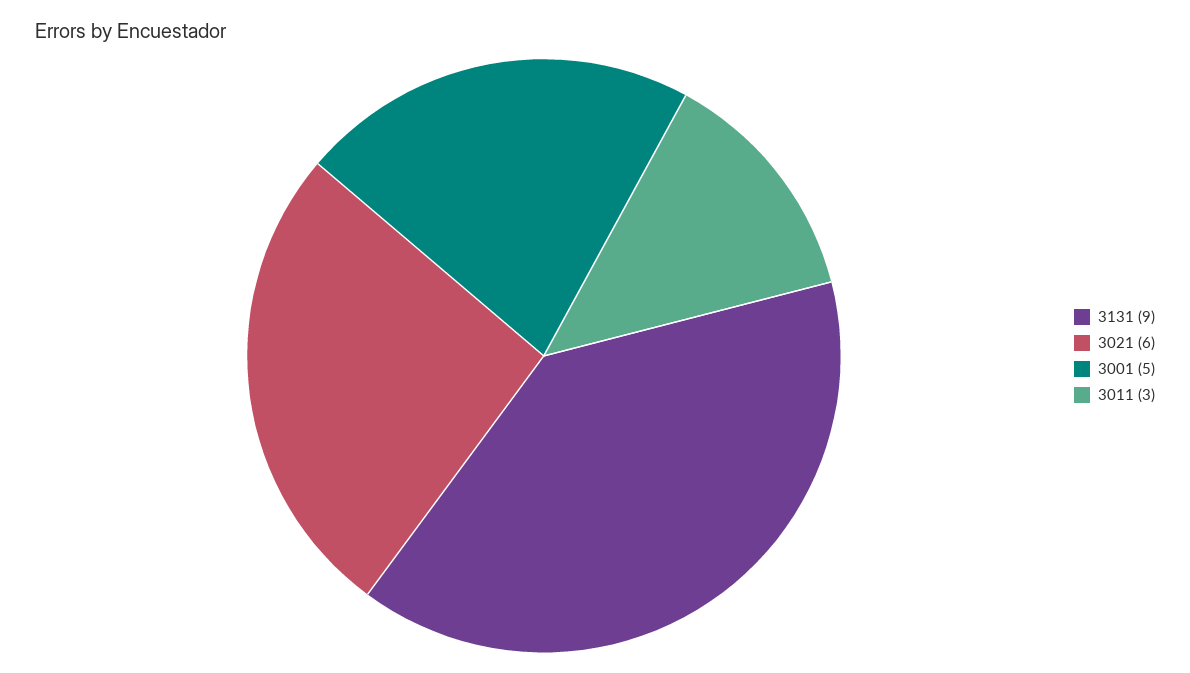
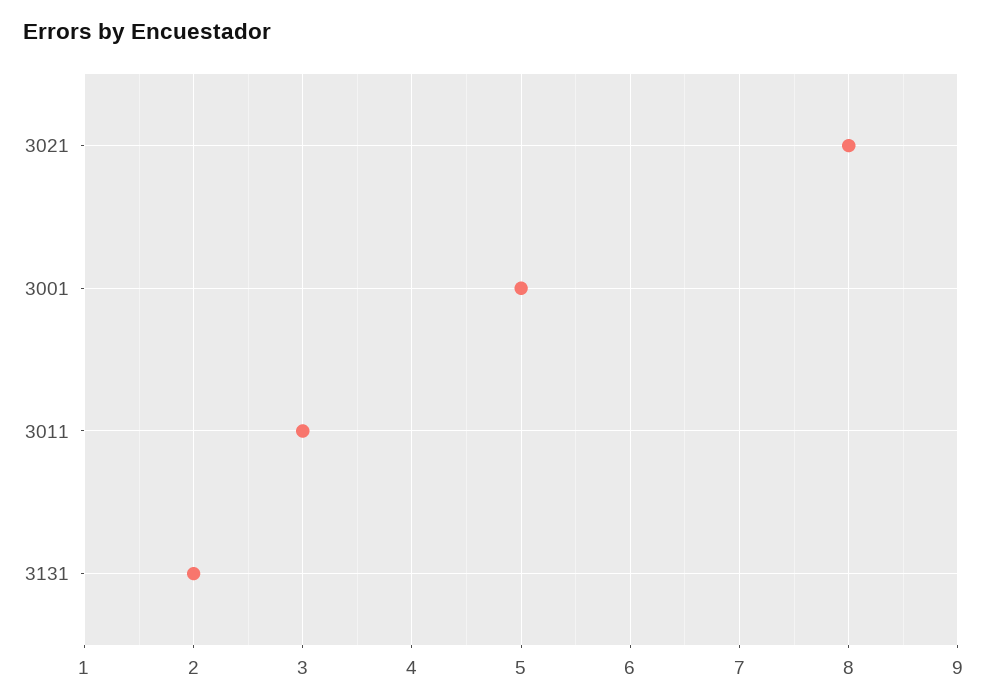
3131: 9 -> 2
3021: 6 -> 8

